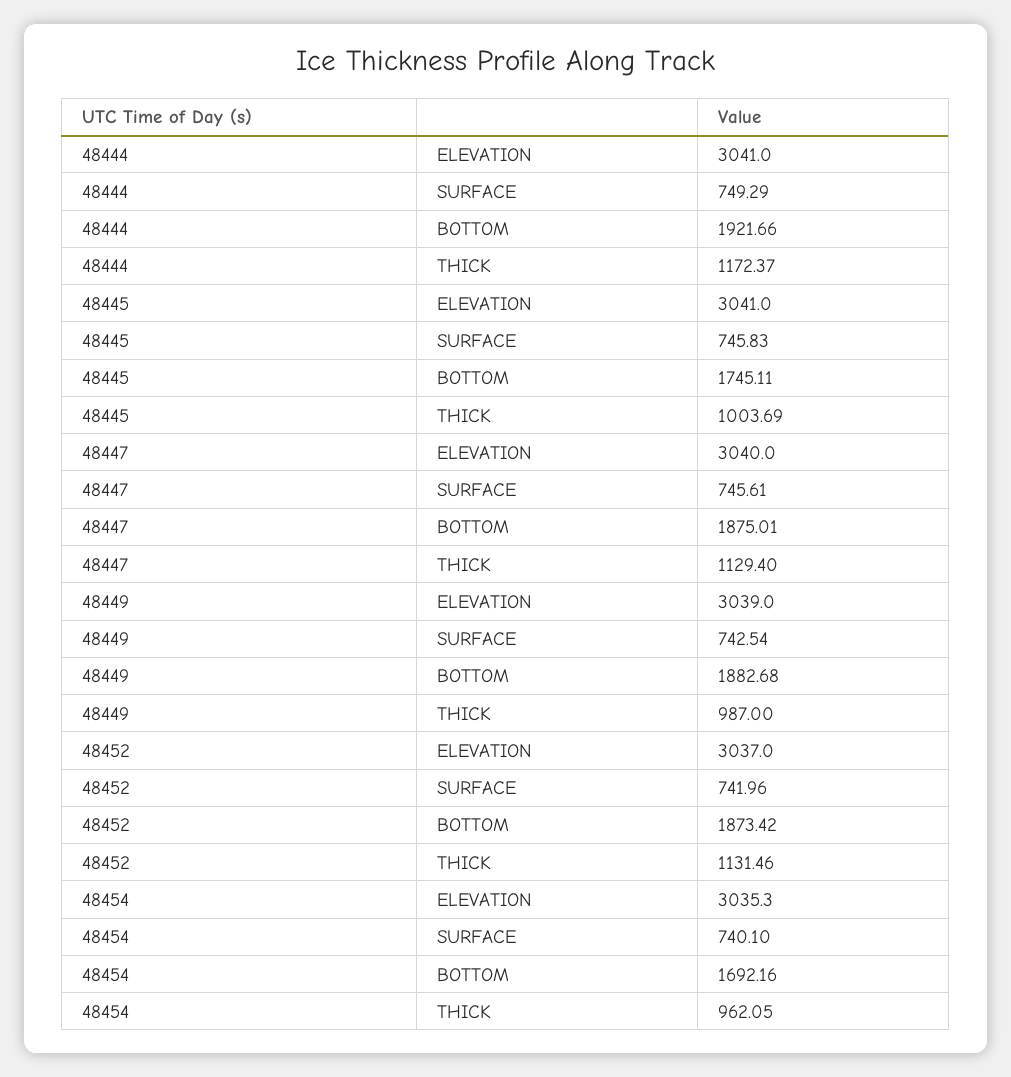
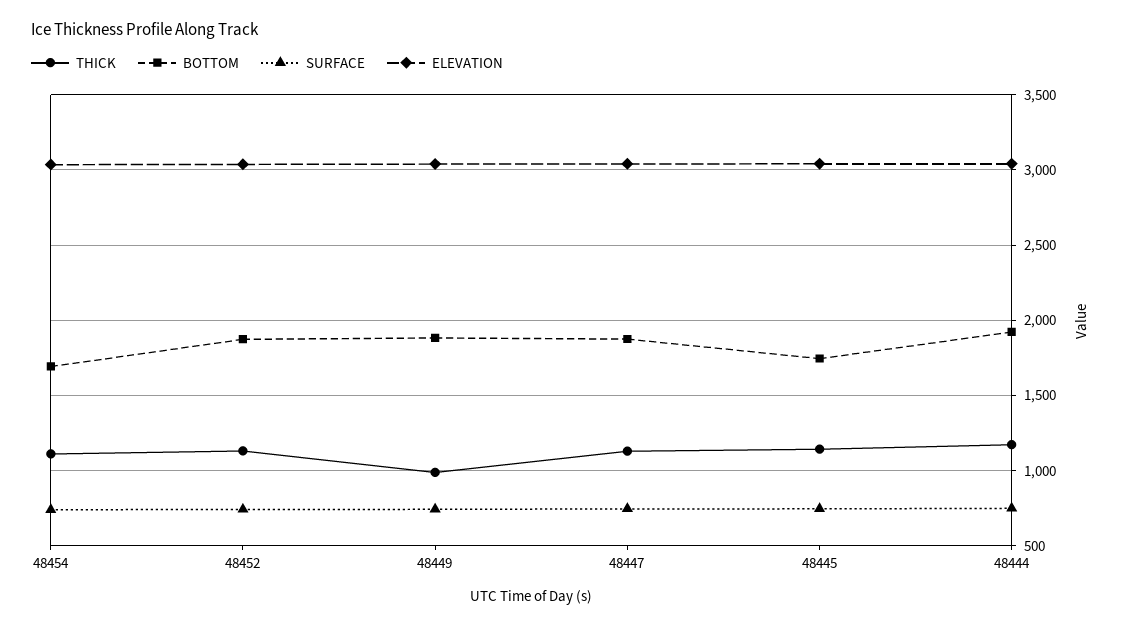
THICK, 48445: 1003.69 -> 1150
THICK, 48454: 962.05 -> 1100

